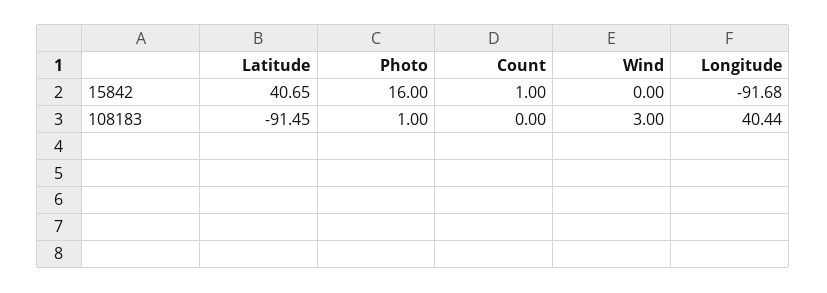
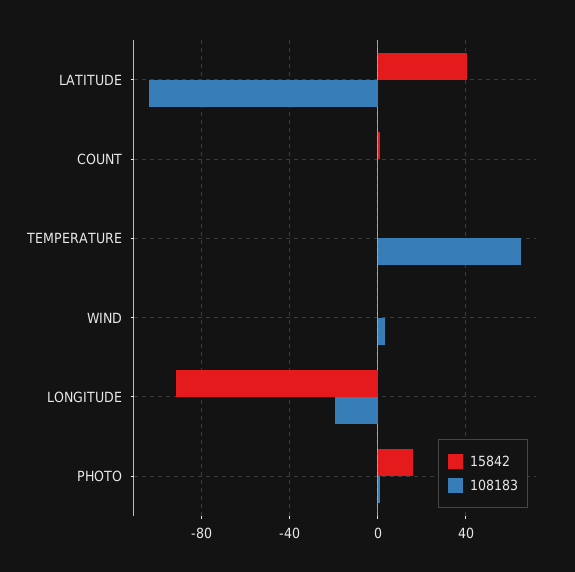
108183, Latitude: -91.45 -> -105
108183, Longitude: 40.44 -> -20
15842, TEMPERATURE: none -> 0
108183, TEMPERATURE: none -> 65

